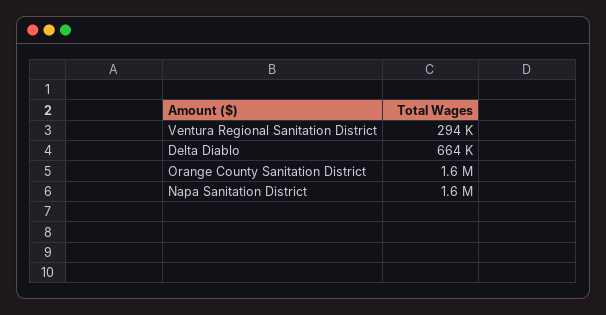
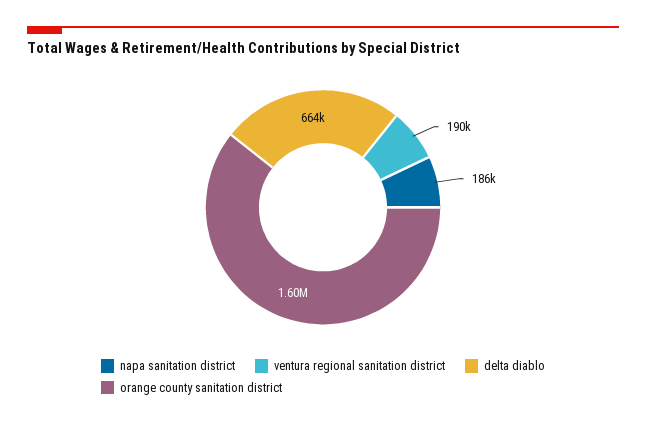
Ventura Regional Sanitation District: 294000 -> 190000
Napa Sanitation District: 1600000 -> 186000

